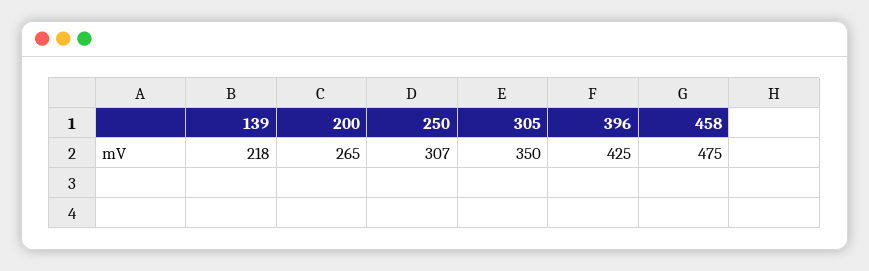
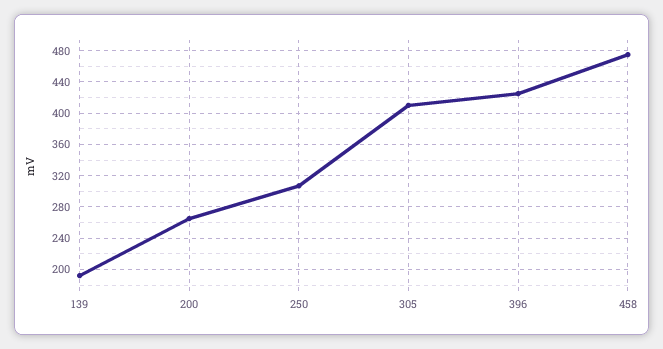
139: 218 -> 190
305: 350 -> 410

